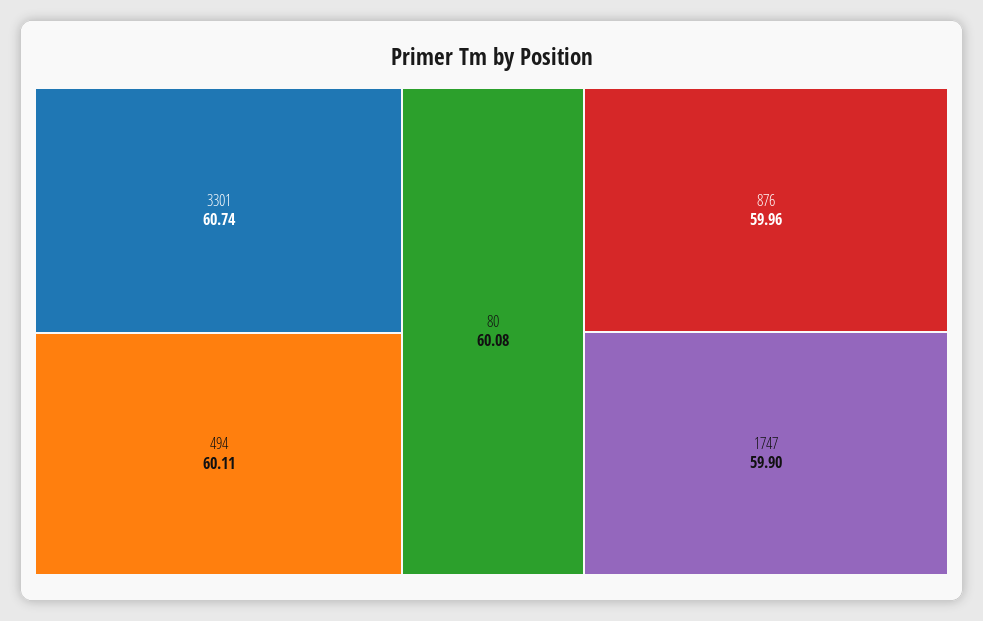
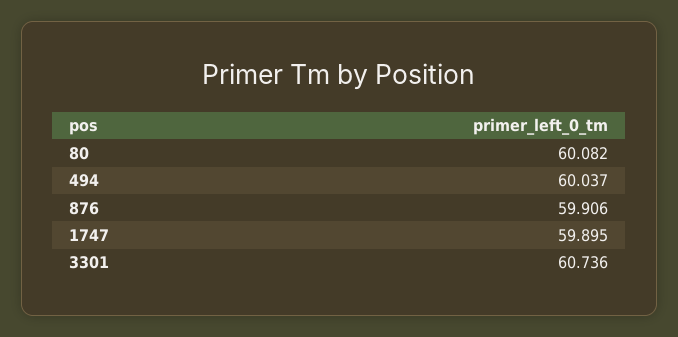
494: 60.11 -> 60.037
876: 59.96 -> 59.906

